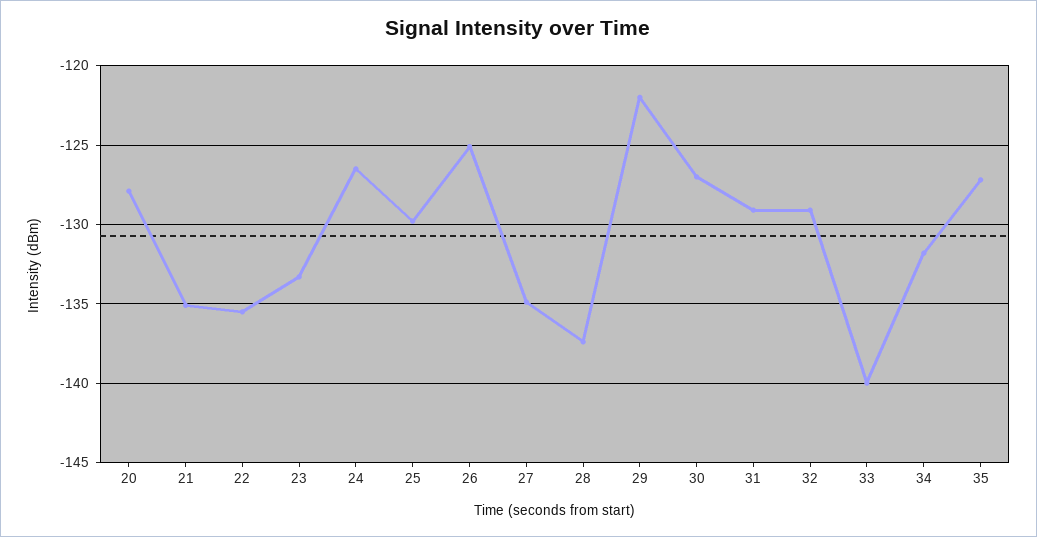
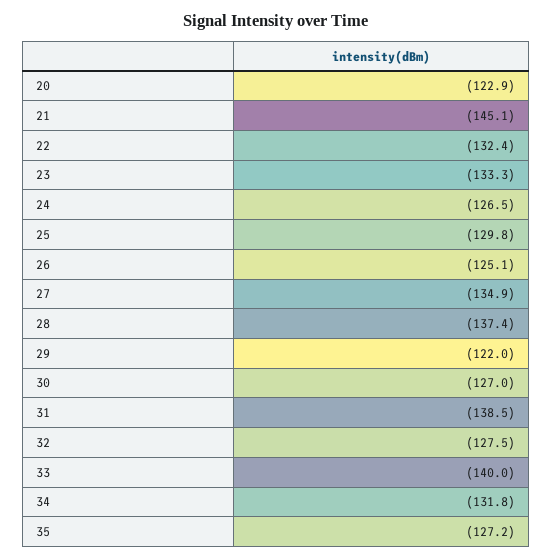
20: -128 -> -122.9
21: -135 -> -145.1
22: -135.5 -> -132.4
31: -129 -> -138.5
32: -129 -> -127.5

